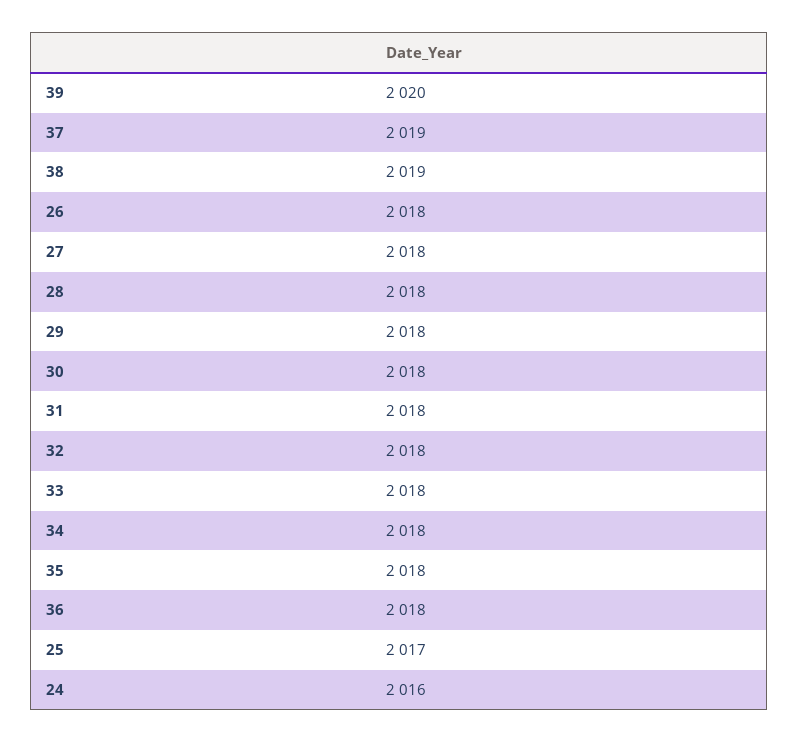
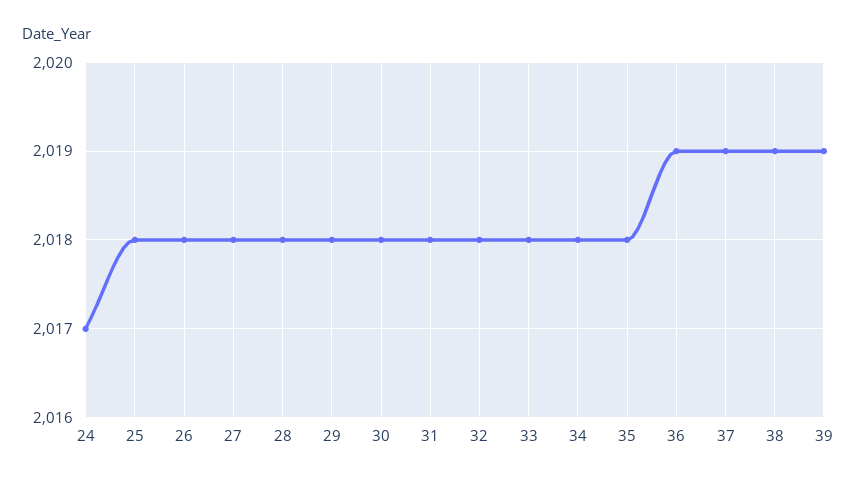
39: 2020 -> 2019
36: 2018 -> 2019
25: 2017 -> 2018
24: 2016 -> 2017

